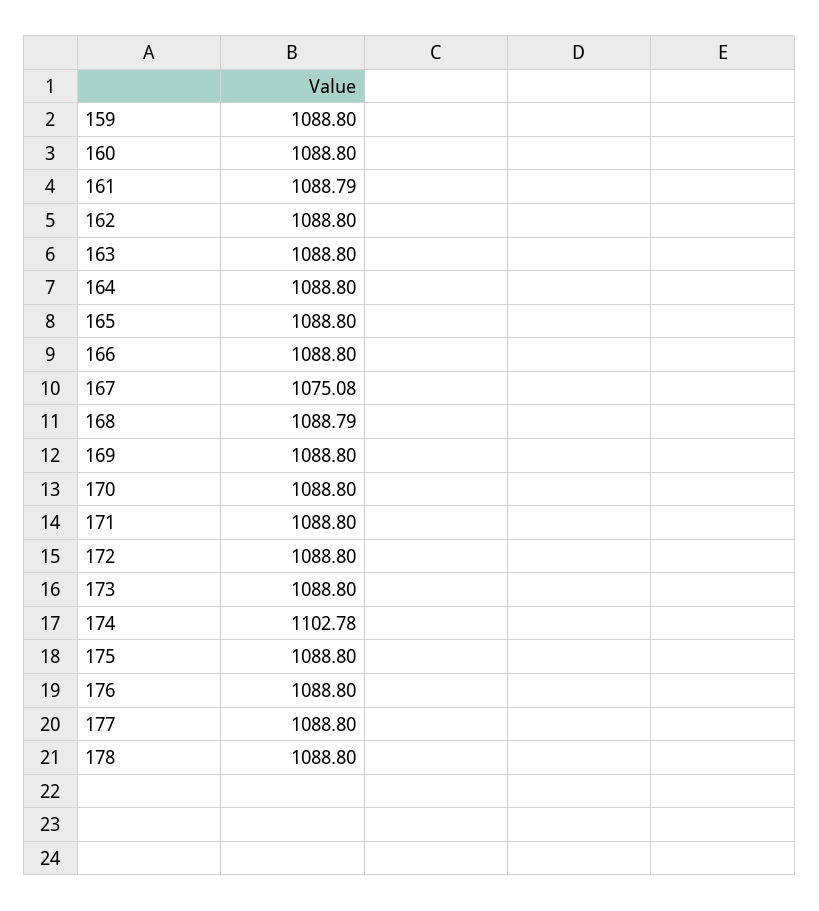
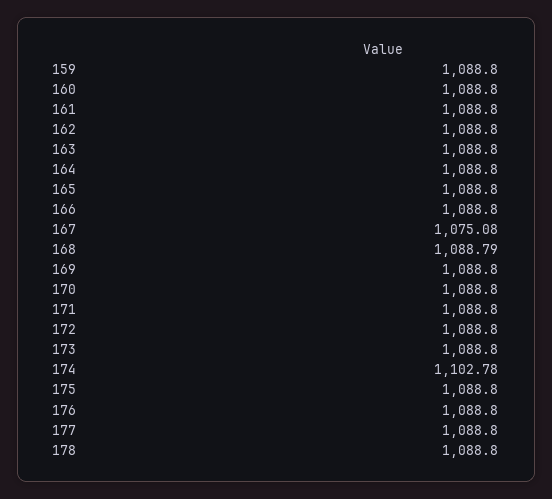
161: 1088.79 -> 1088.8

